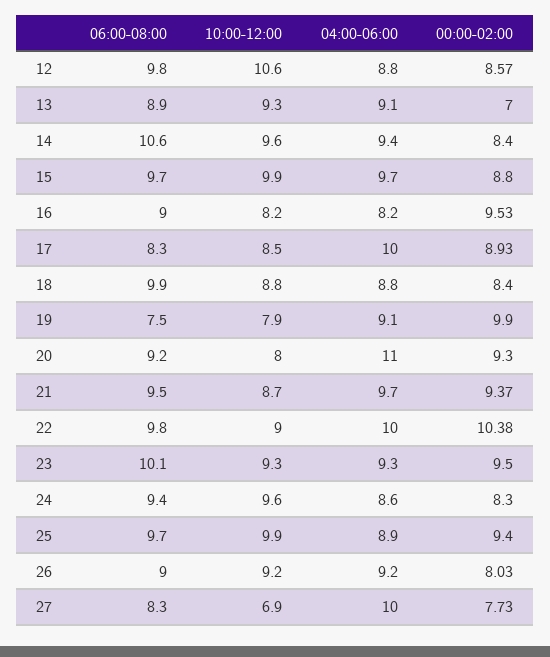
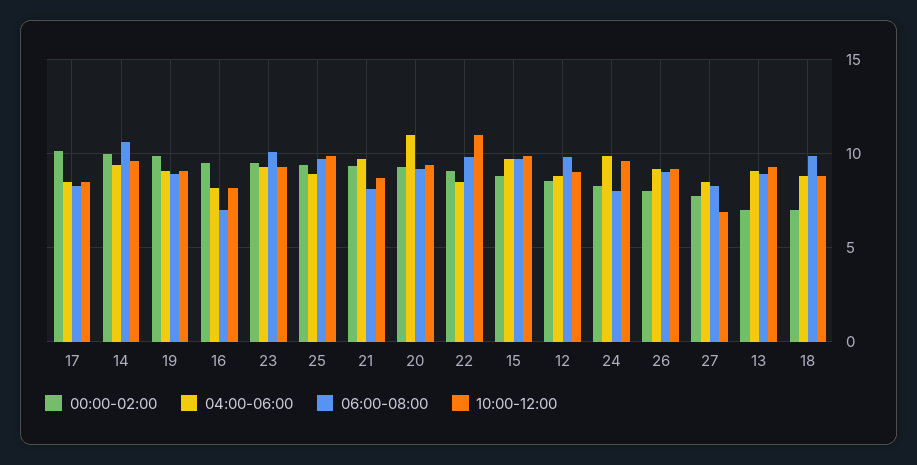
10:00-12:00, 12: 10.6 -> 9
00:00-02:00, 14: 8.4 -> 10
06:00-08:00, 16: 9 -> 7
04:00-06:00, 17: 10 -> 8.5
00:00-02:00, 17: 8.93 -> 10
00:00-02:00, 18: 8.4 -> 7
06:00-08:00, 19: 7.5 -> 9
10:00-12:00, 19: 7.9 -> 9
10:00-12:00, 20: 8 -> 9.5
06:00-08:00, 21: 9.5 -> 8
10:00-12:00, 22: 9 -> 11
04:00-06:00, 22: 10 -> 8.5
00:00-02:00, 22: 10.38 -> 9
06:00-08:00, 24: 9.4 -> 8
04:00-06:00, 24: 8.6 -> 10
04:00-06:00, 27: 10 -> 8.5

